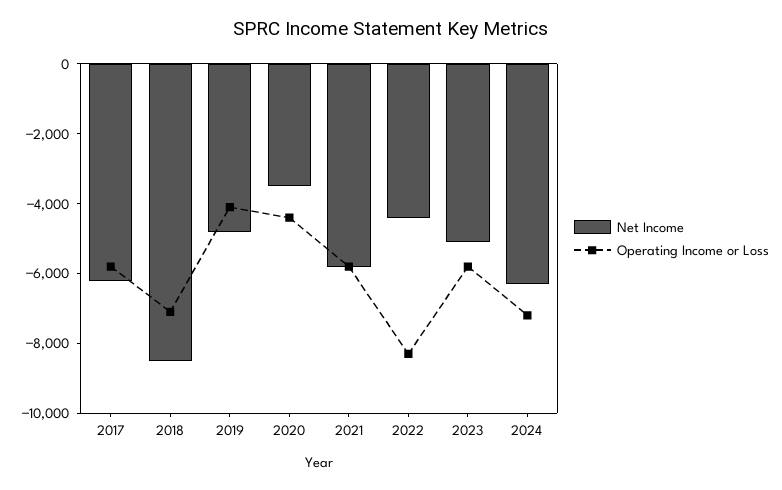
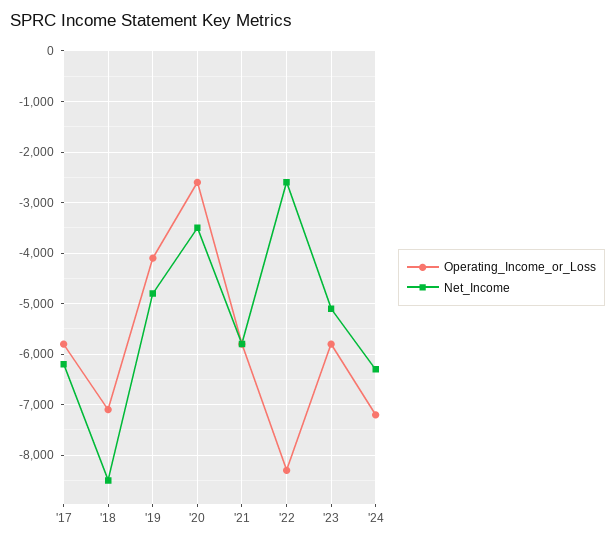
Operating Income or Loss, 2020: -4500 -> -2600
Net Income, 2022: -4500 -> -2600

